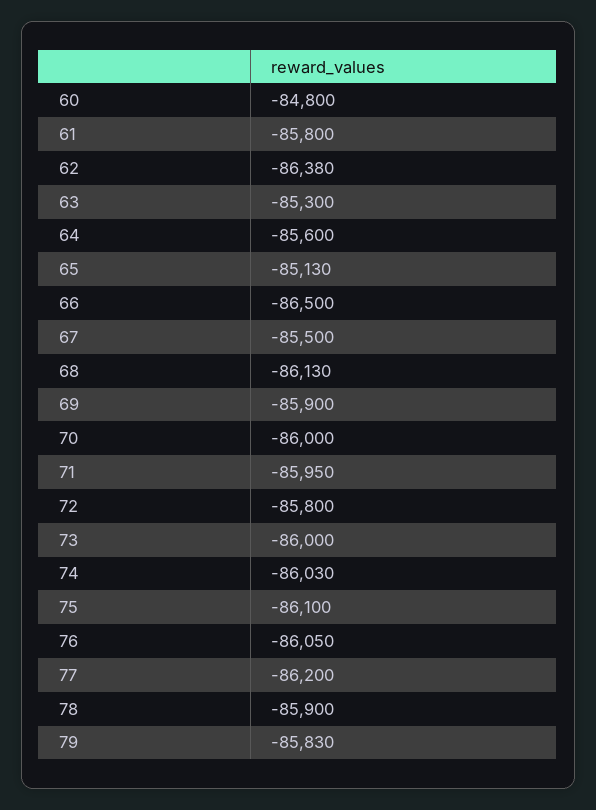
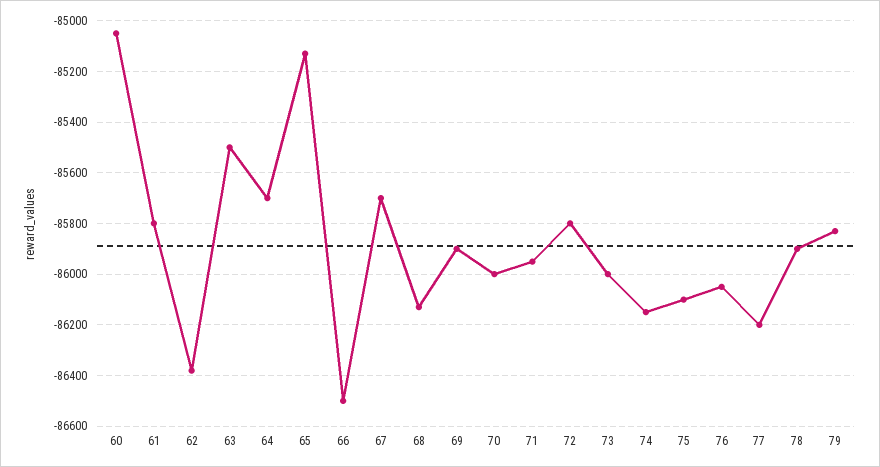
60: -84800 -> -85050
63: -85300 -> -85500
64: -85600 -> -85700
67: -85500 -> -85700
74: -86030 -> -86150

